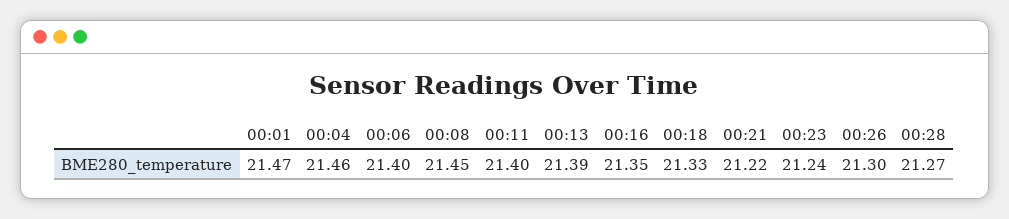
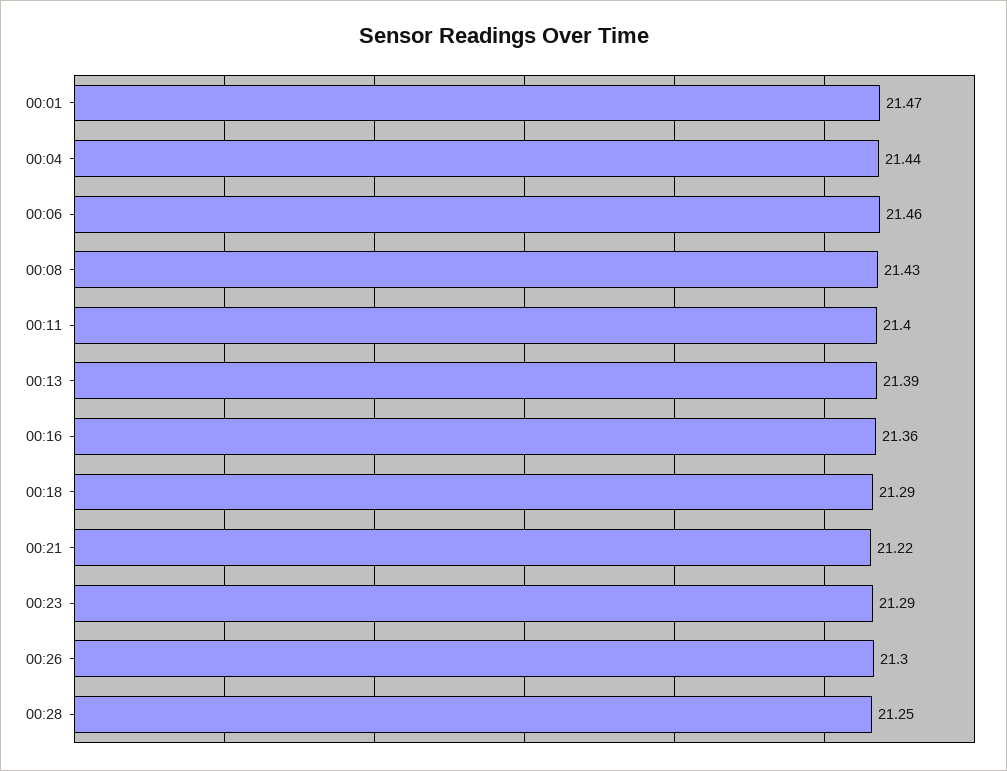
00:04: 21.46 -> 21.44
00:06: 21.4 -> 21.46
00:08: 21.45 -> 21.43
00:16: 21.35 -> 21.36
00:18: 21.33 -> 21.29
00:23: 21.24 -> 21.29
00:28: 21.27 -> 21.25

